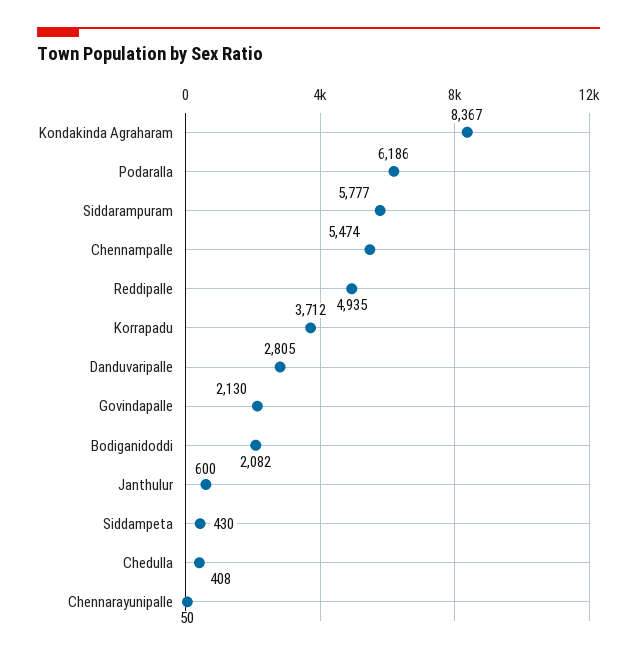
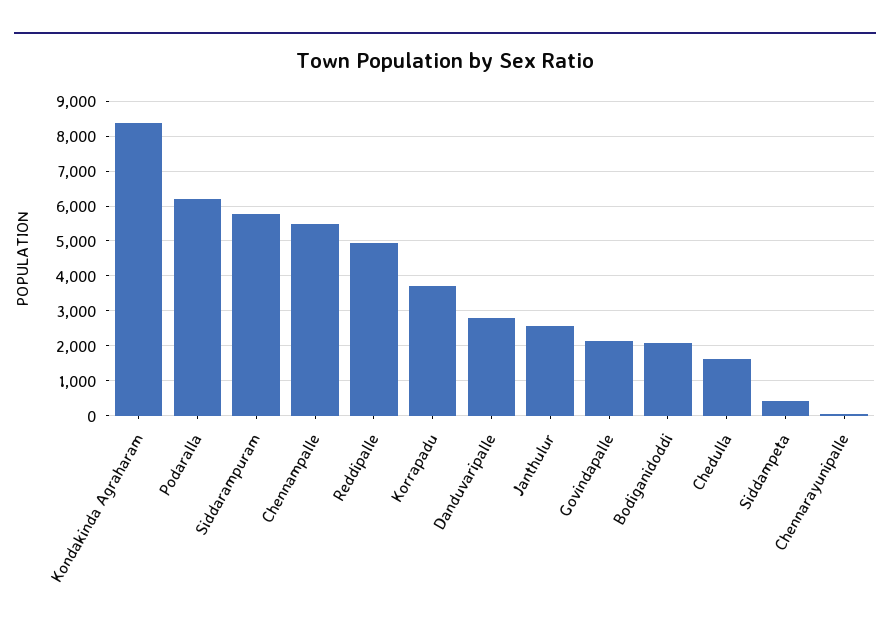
Janthulur: 600 -> 2600
Chedulla: 408 -> 1600

